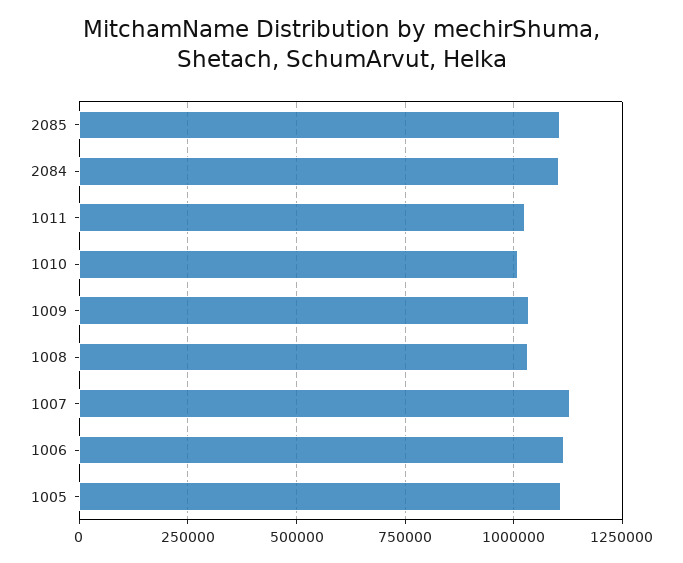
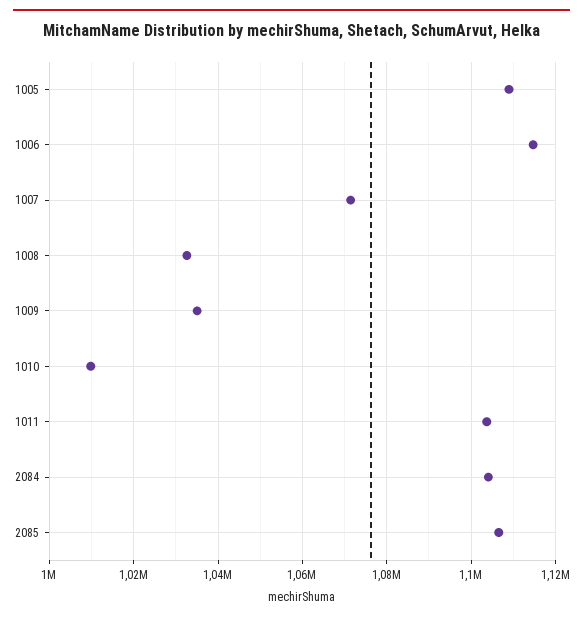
1011: 1025000 -> 1104000
1007: 1125000 -> 1072000

